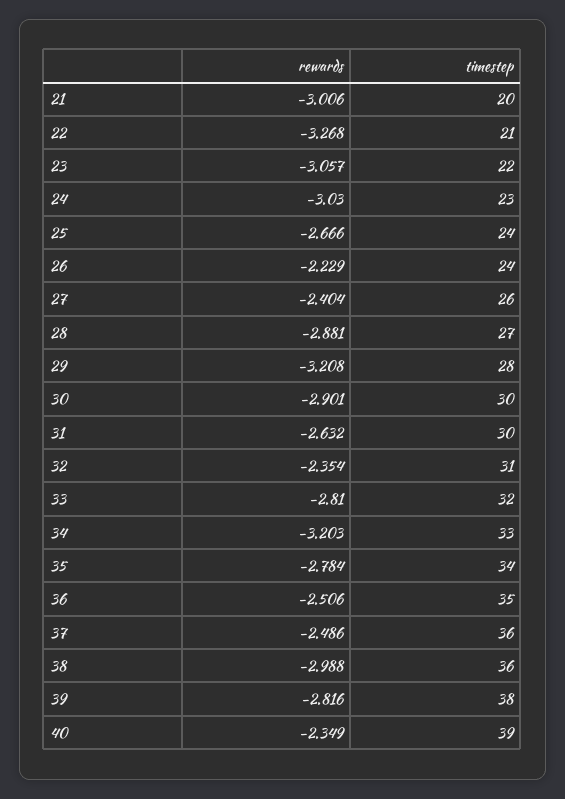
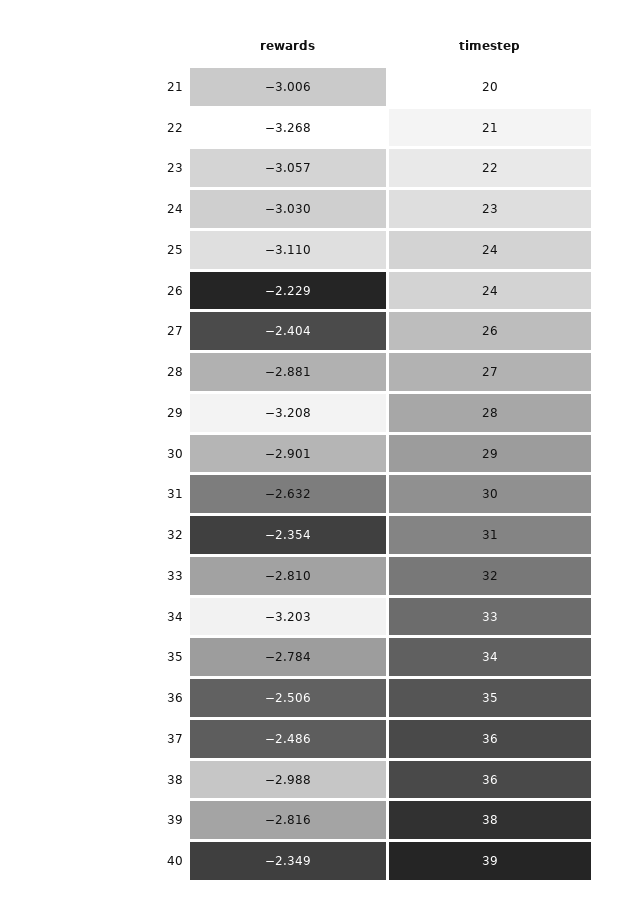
rewards, 25: -2.666 -> -3.11
timestep, 30: 30 -> 29

